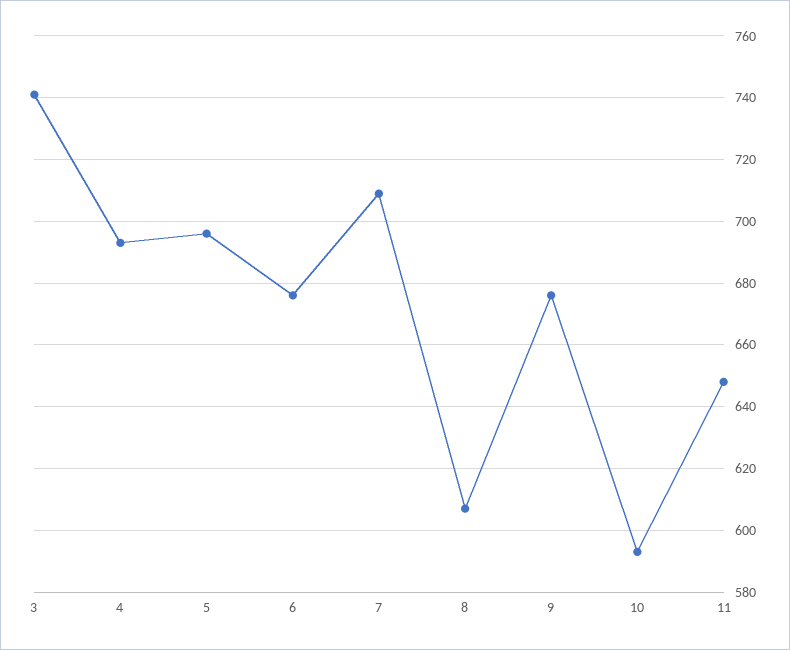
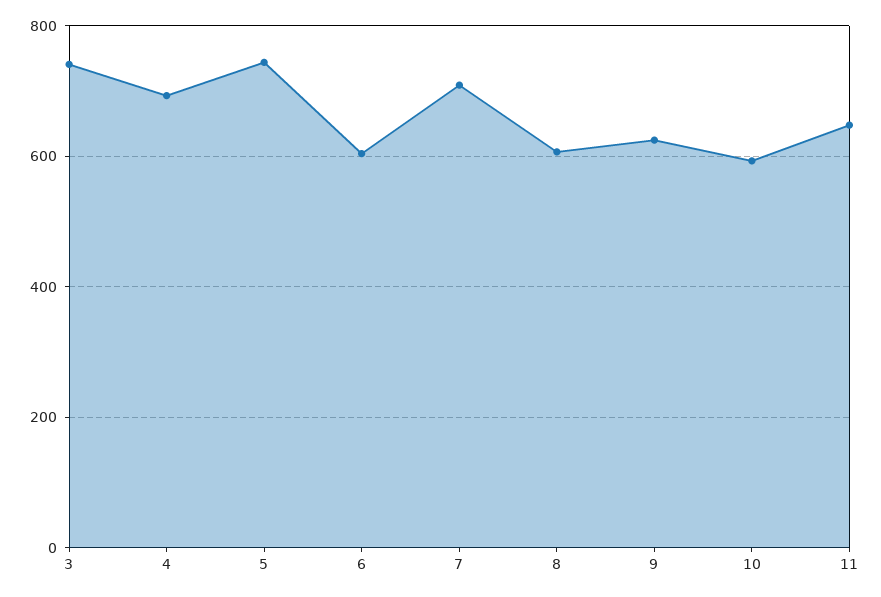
5: 695 -> 740
6: 675 -> 600
9: 675 -> 620

